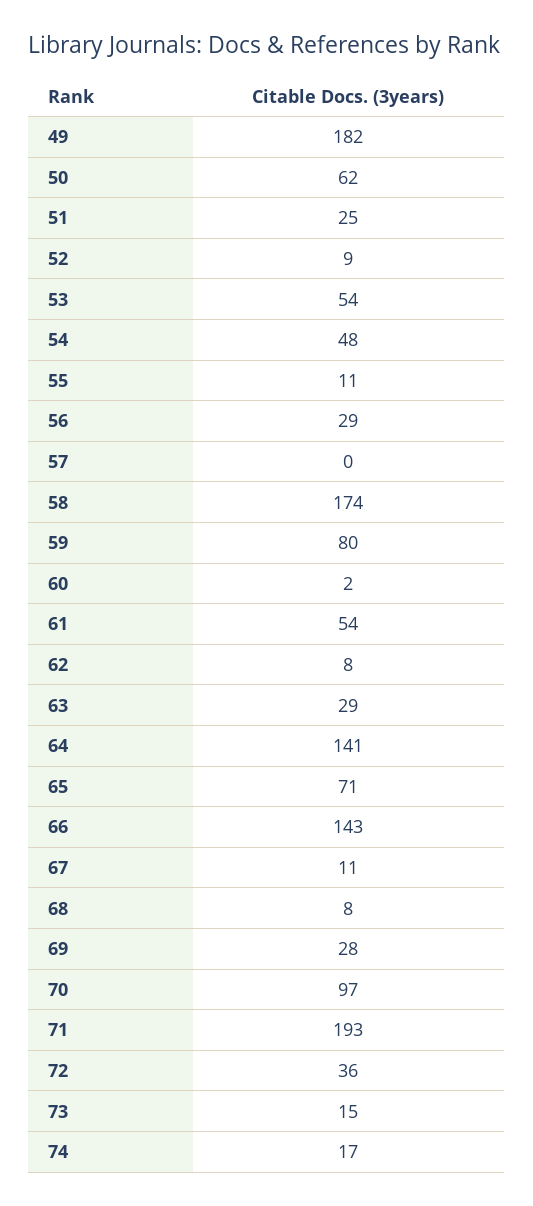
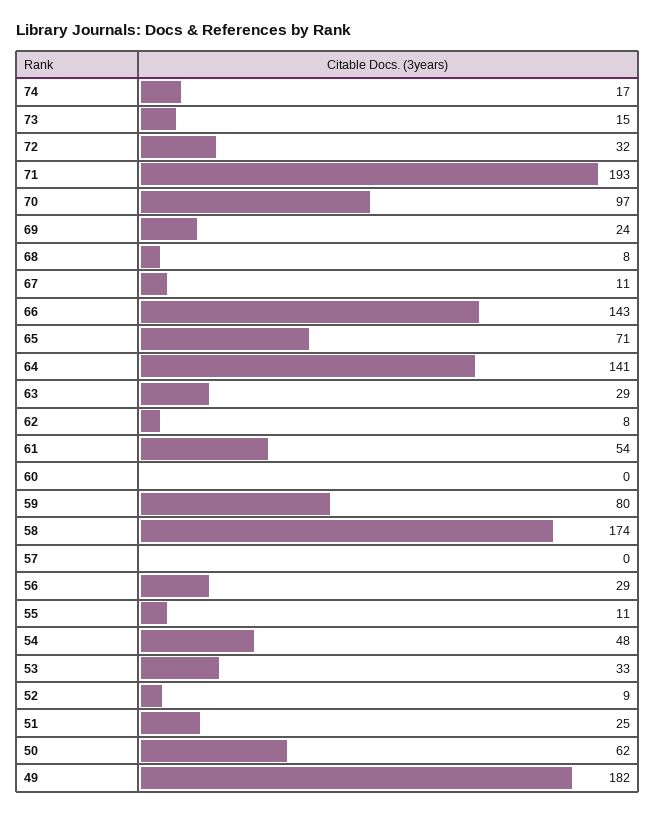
53: 54 -> 33
60: 2 -> 0
69: 28 -> 24
72: 36 -> 32

